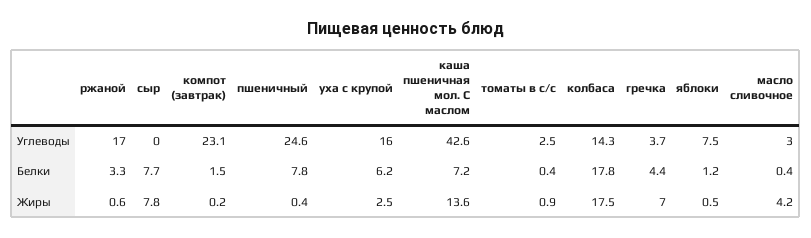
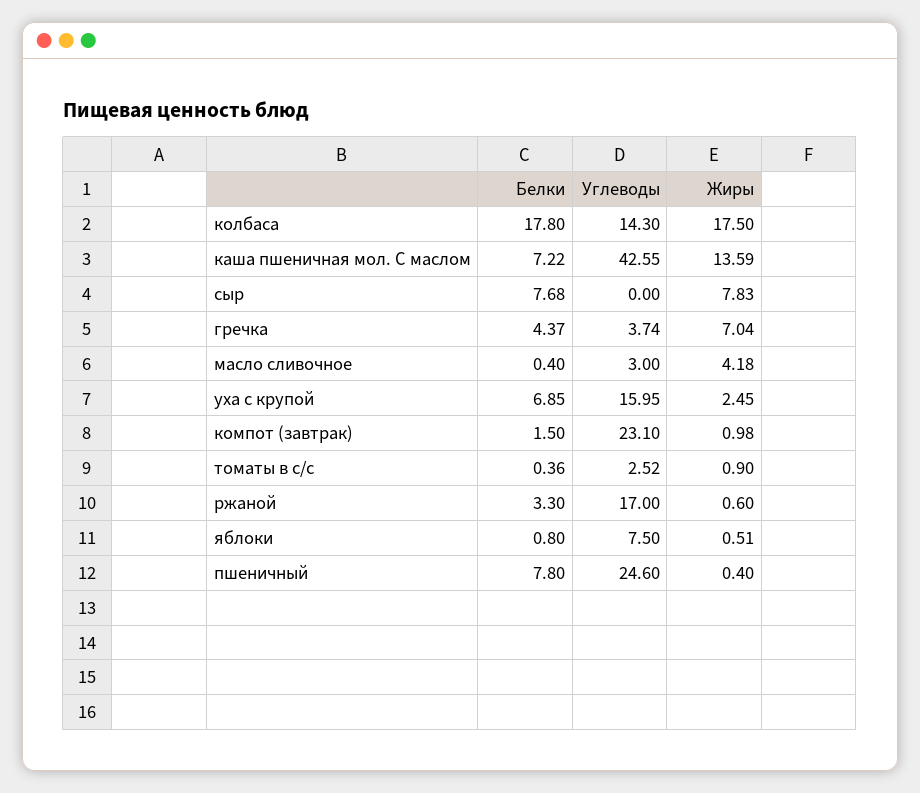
уха с крупой, Белки: 6.2 -> 6.85
яблоки, Белки: 1.2 -> 0.8
компот (завтрак), Жиры: 0.2 -> 0.98

